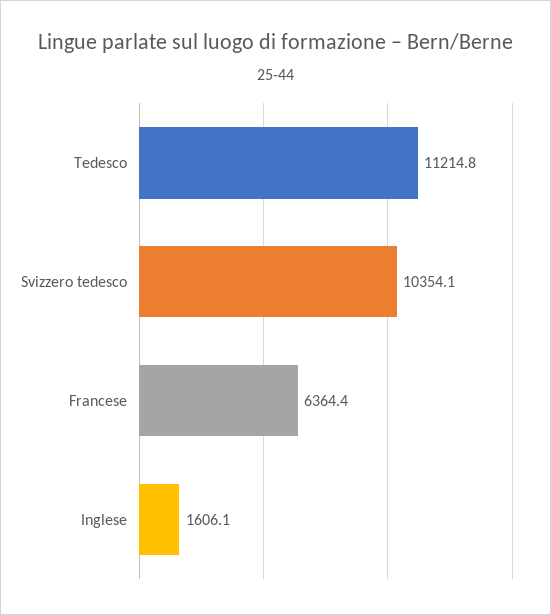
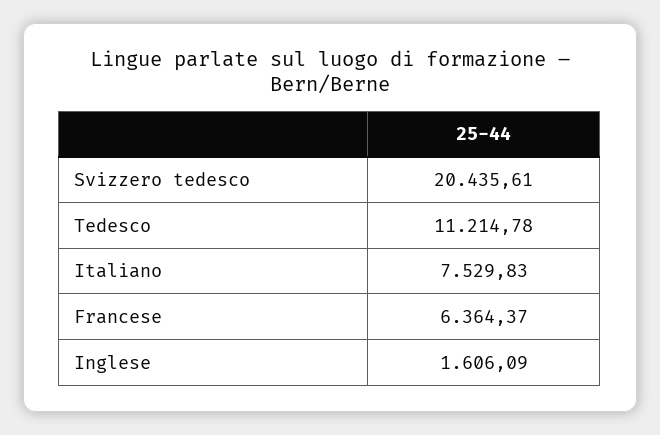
Svizzero tedesco: 10354.1 -> 20435.61
Italiano: none -> 7529.83

